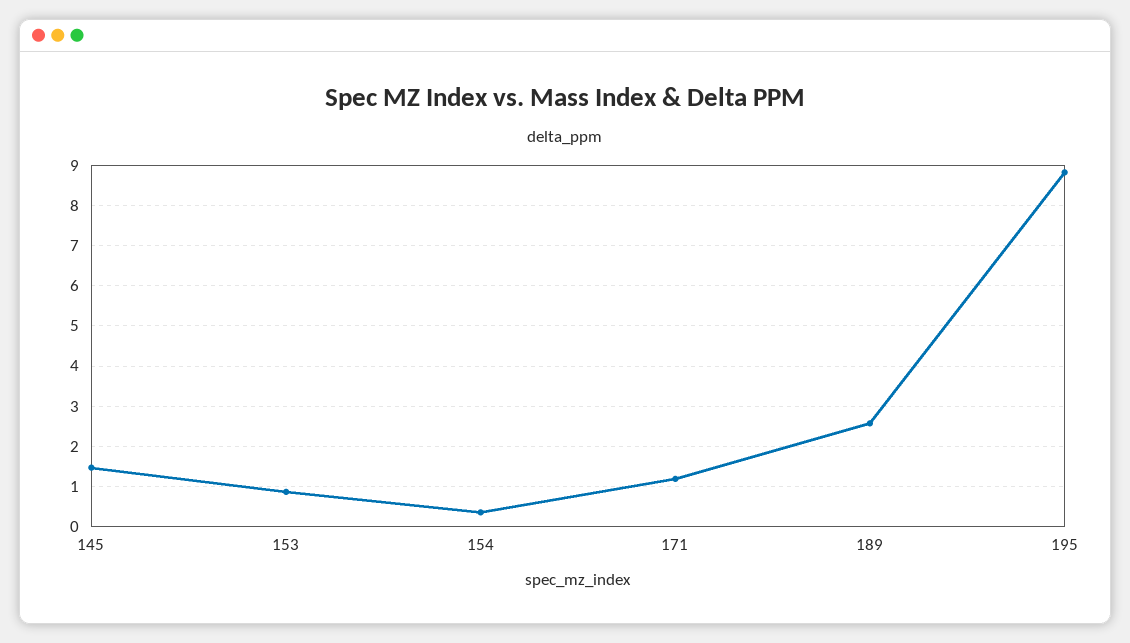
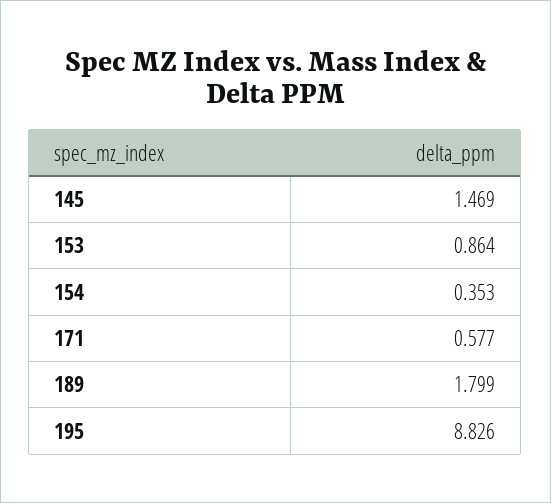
171: 1.2 -> 0.577
189: 2.6 -> 1.799

